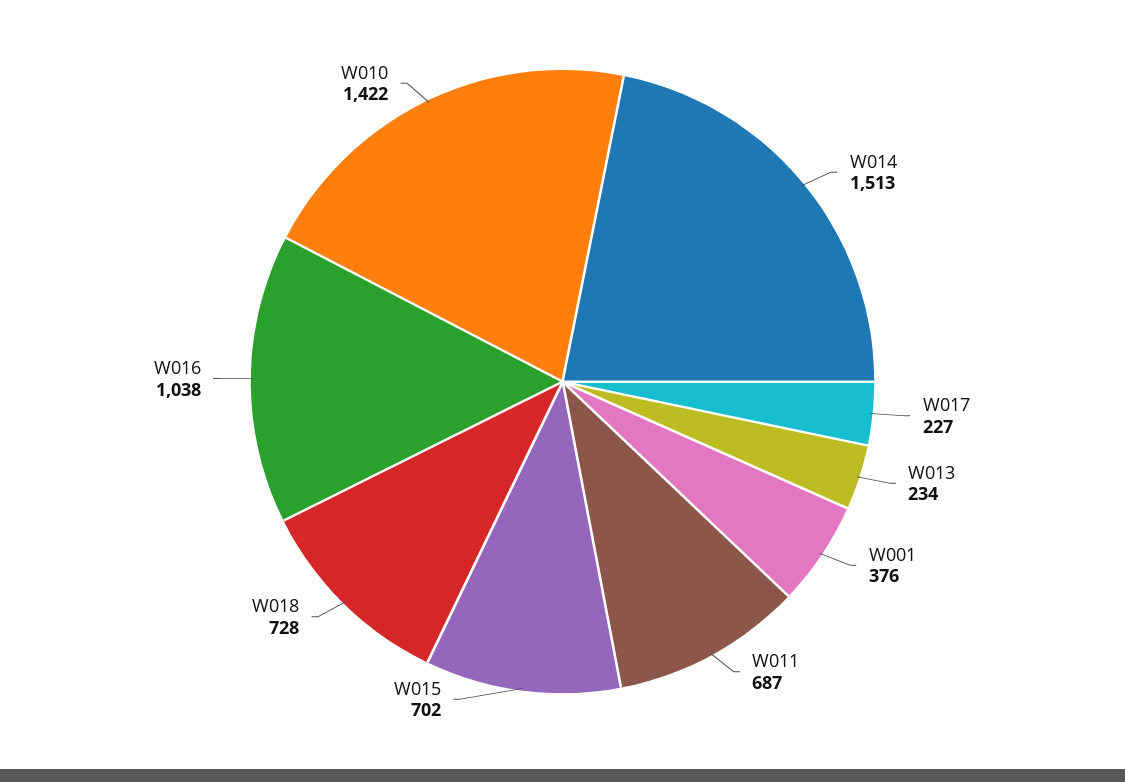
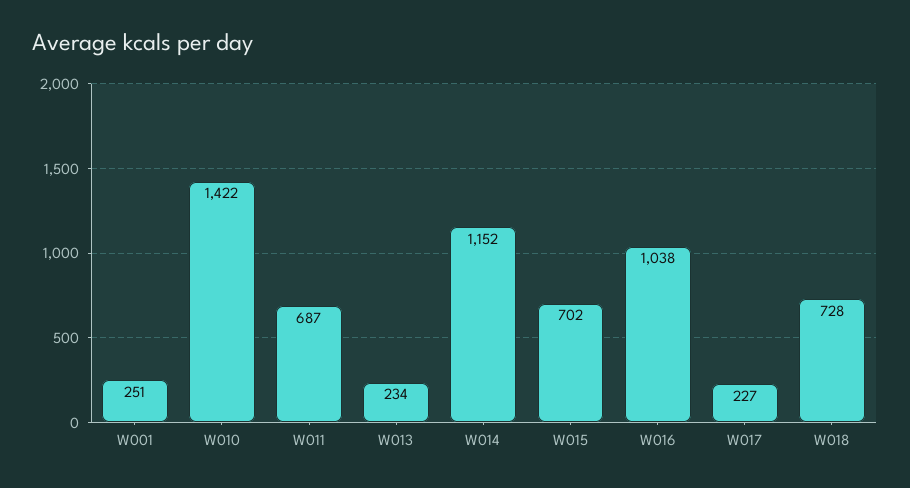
W014: 1513 -> 1152
W001: 376 -> 251

